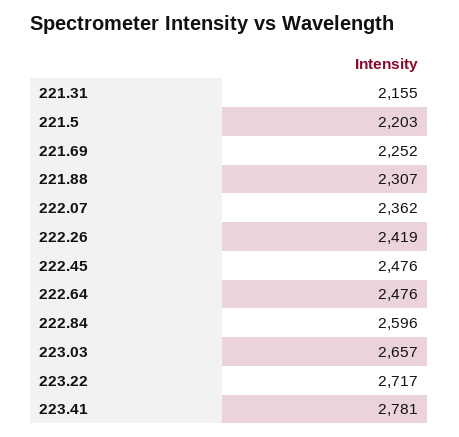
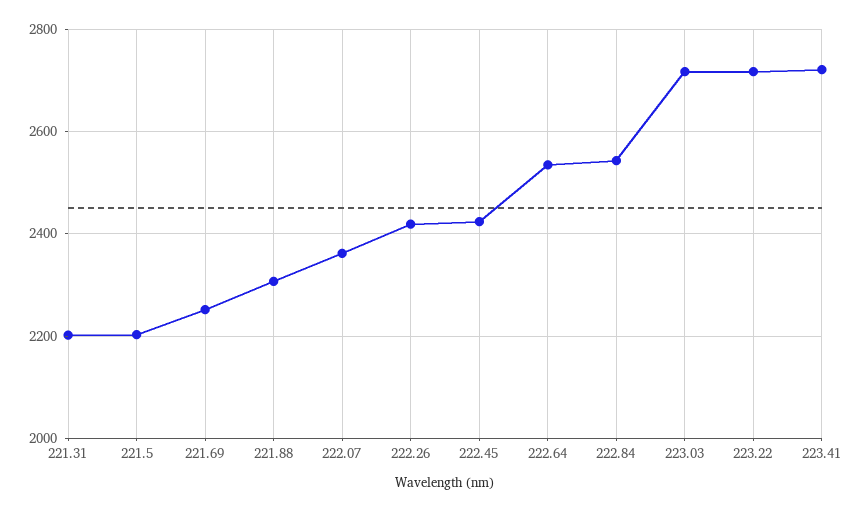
221.31: 2155 -> 2200
222.45: 2476 -> 2420
222.64: 2476 -> 2540
222.84: 2596 -> 2540
223.03: 2657 -> 2720
223.41: 2781 -> 2720

